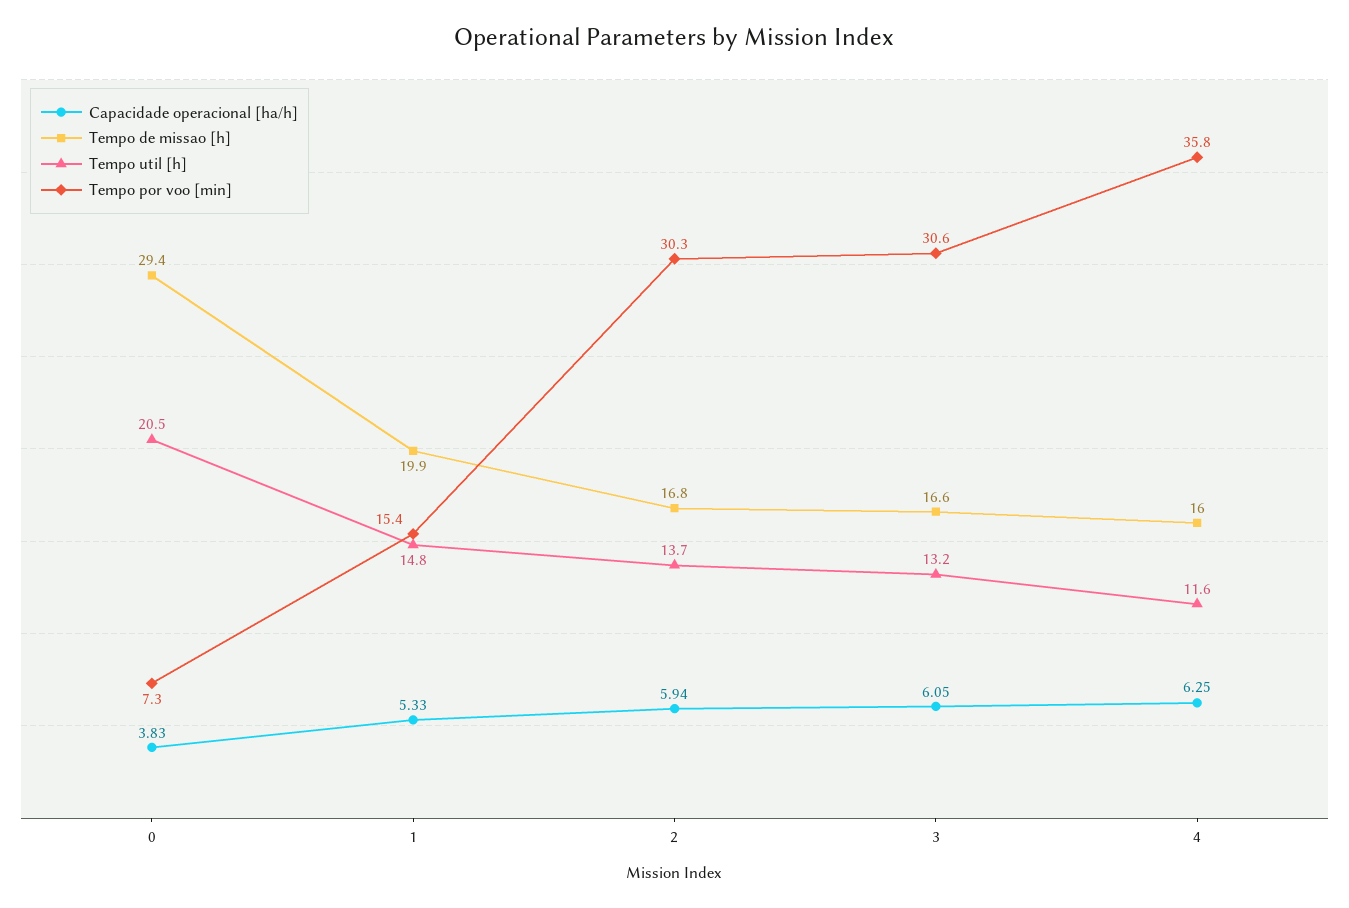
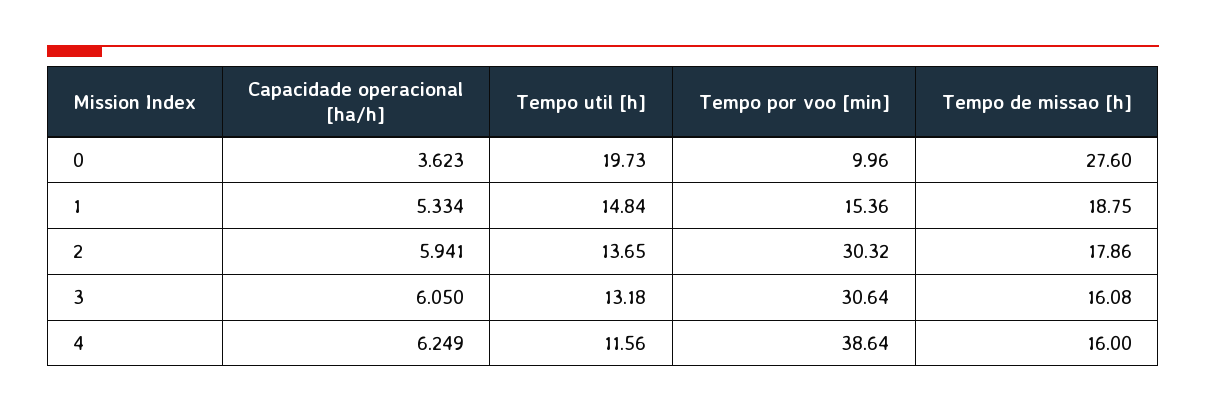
Capacidade operacional [ha/h], 0: 3.83 -> 3.623
Tempo de missao [h], 0: 29.4 -> 27.6
Tempo util [h], 0: 20.5 -> 19.73
Tempo por voo [min], 0: 7.3 -> 9.96
Tempo de missao [h], 1: 19.9 -> 18.75
Tempo de missao [h], 2: 16.8 -> 17.86
Tempo de missao [h], 3: 16.6 -> 16.08
Tempo por voo [min], 4: 35.8 -> 38.64

